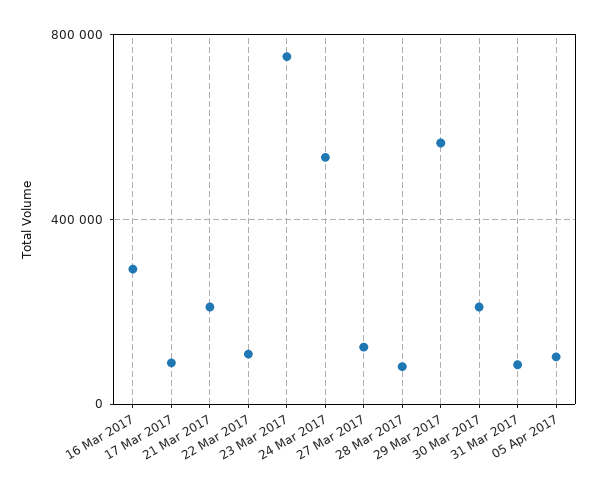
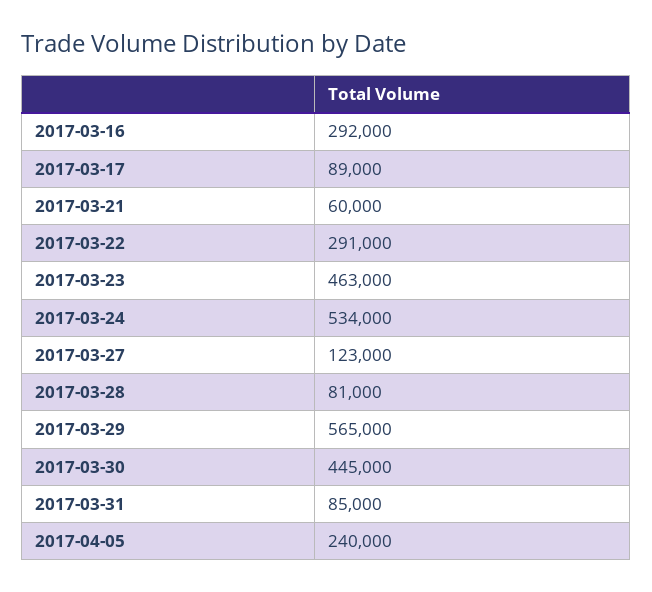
21 Mar 2017: 200000 -> 60000
22 Mar 2017: 100000 -> 291000
23 Mar 2017: 750000 -> 463000
30 Mar 2017: 200000 -> 445000
05 Apr 2017: 100000 -> 240000

